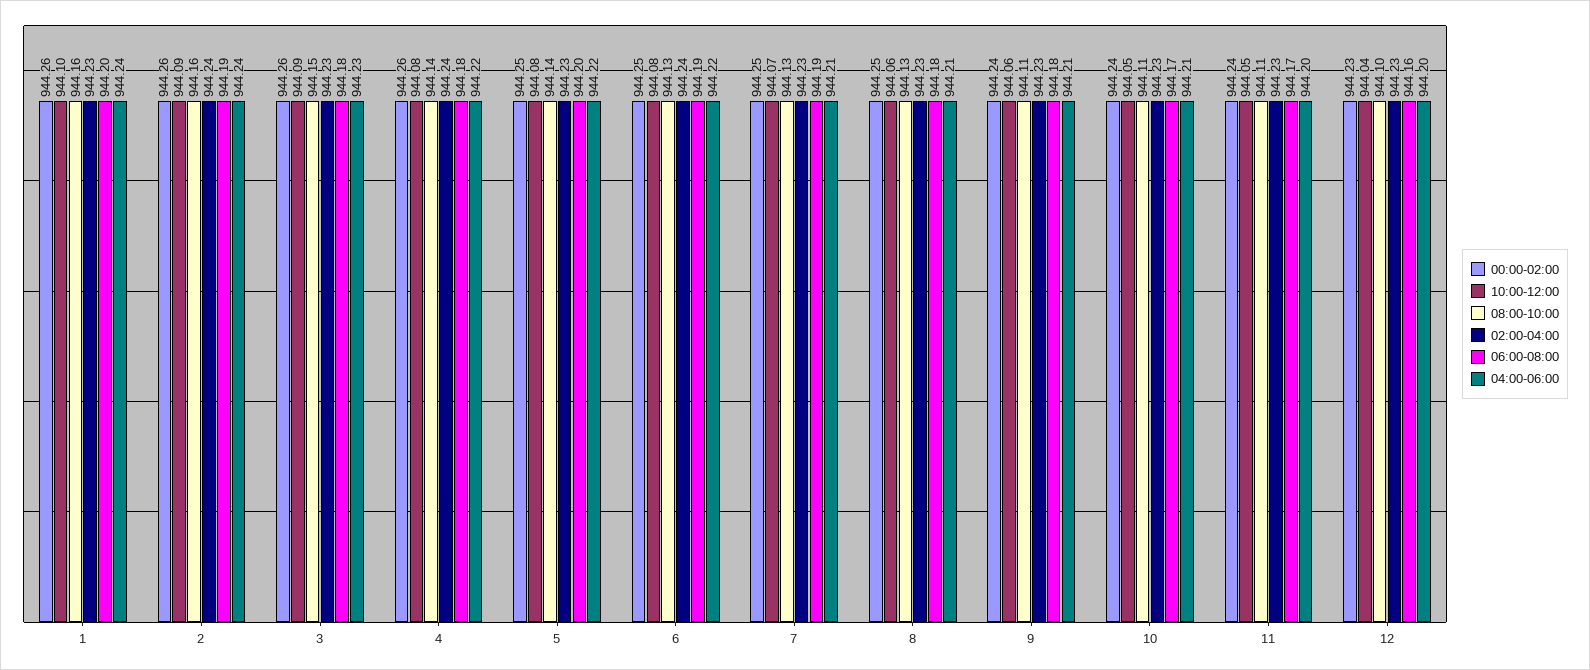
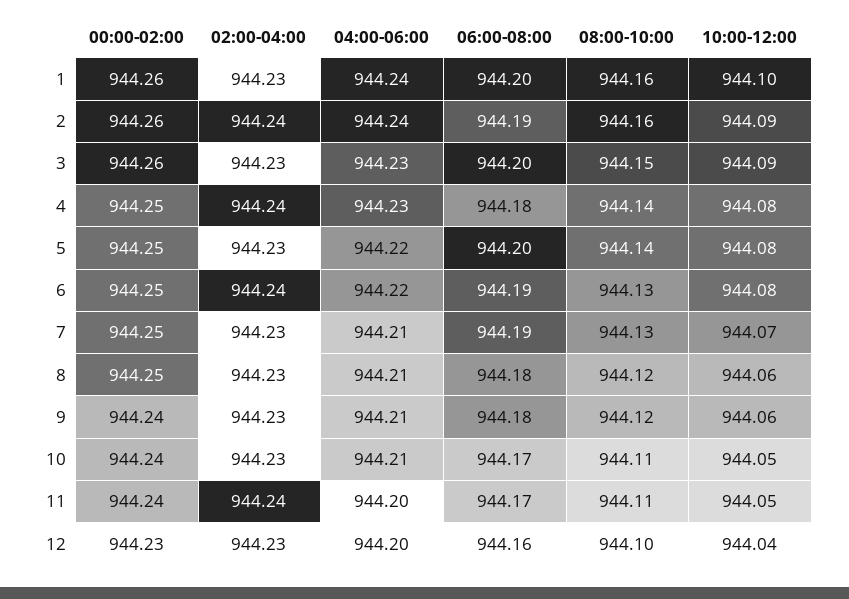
06:00-08:00, 3: 944.18 -> 944.2
00:00-02:00, 4: 944.26 -> 944.25
04:00-06:00, 4: 944.22 -> 944.23
08:00-10:00, 8: 944.13 -> 944.12
08:00-10:00, 9: 944.11 -> 944.12
02:00-04:00, 11: 944.23 -> 944.24

